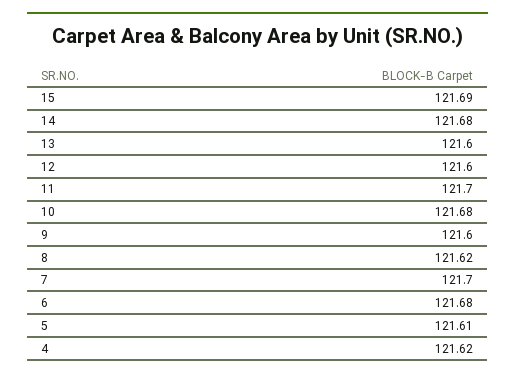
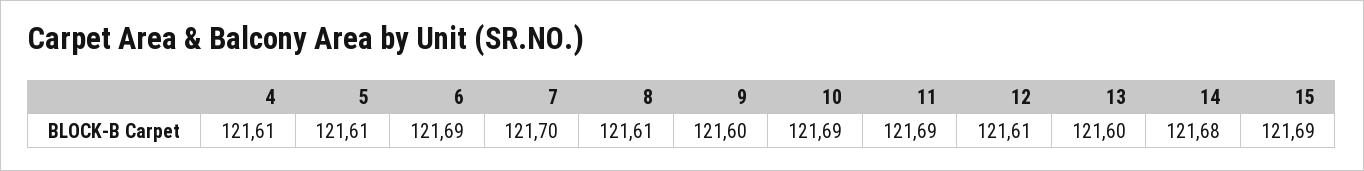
12: 121.6 -> 121.61
11: 121.7 -> 121.69
10: 121.68 -> 121.69
8: 121.62 -> 121.61
6: 121.68 -> 121.69
4: 121.62 -> 121.61

